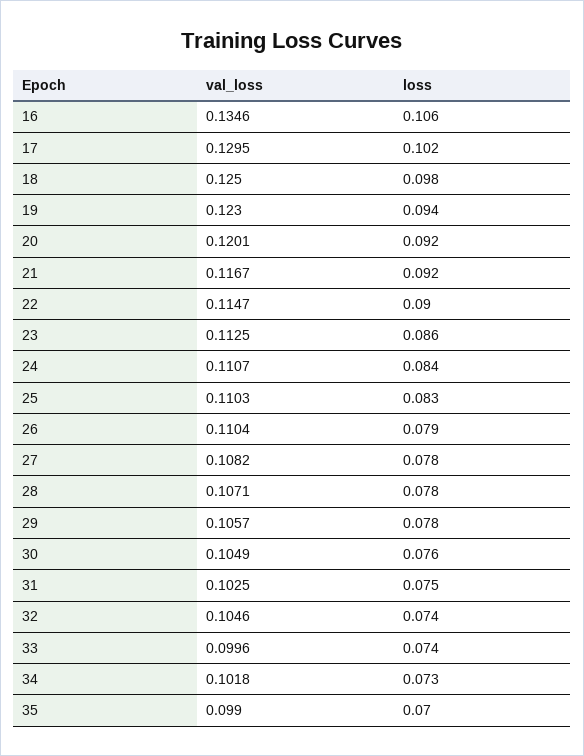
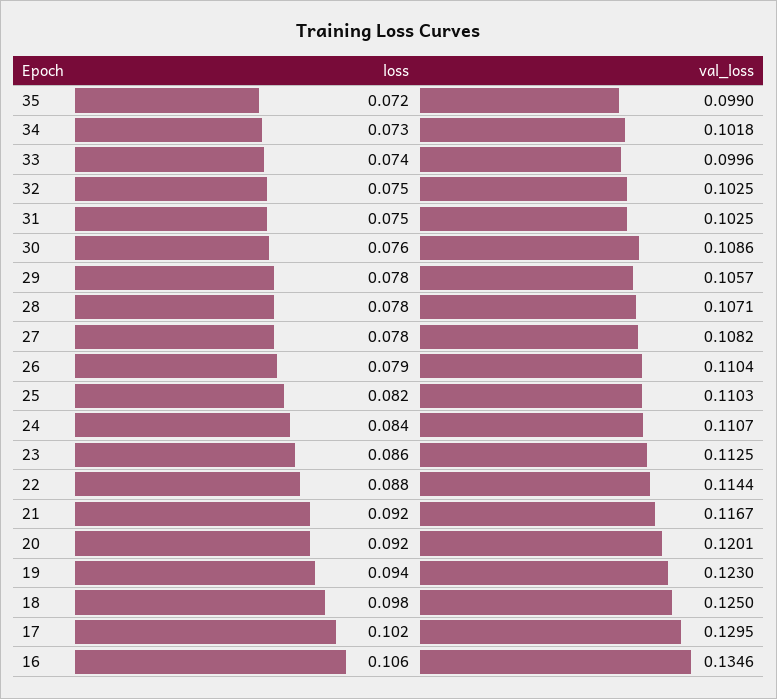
val_loss, 22: 0.1147 -> 0.1144
loss, 22: 0.09 -> 0.088
loss, 25: 0.083 -> 0.082
val_loss, 30: 0.1049 -> 0.1086
val_loss, 32: 0.1046 -> 0.1025
loss, 32: 0.074 -> 0.075
loss, 35: 0.07 -> 0.072

